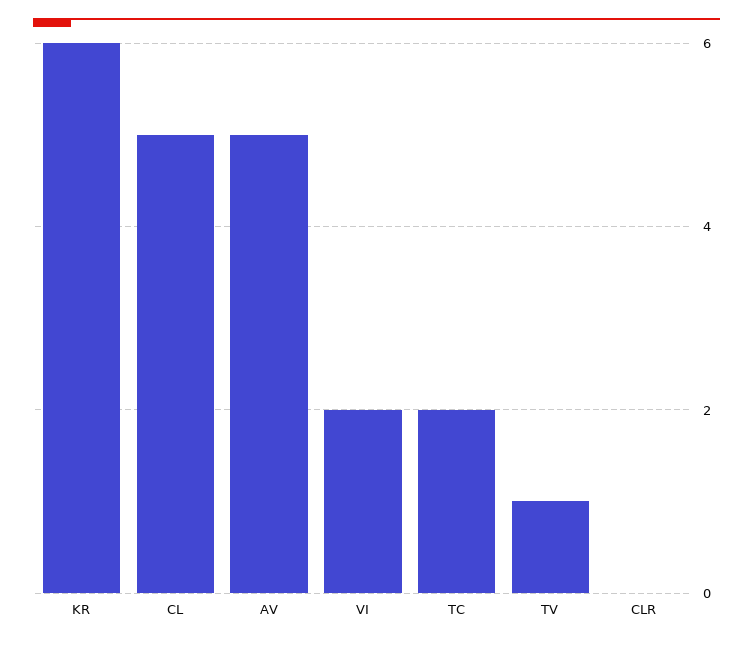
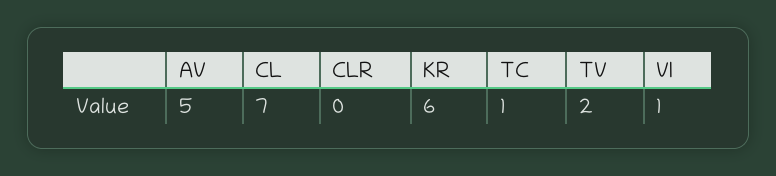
CL: 5 -> 7
VI: 2 -> 1
TC: 2 -> 1
TV: 1 -> 2

